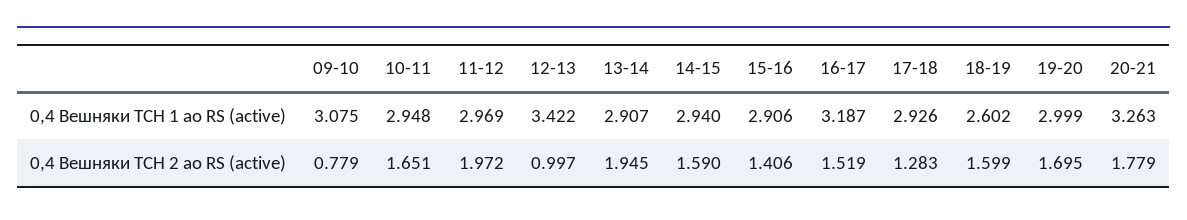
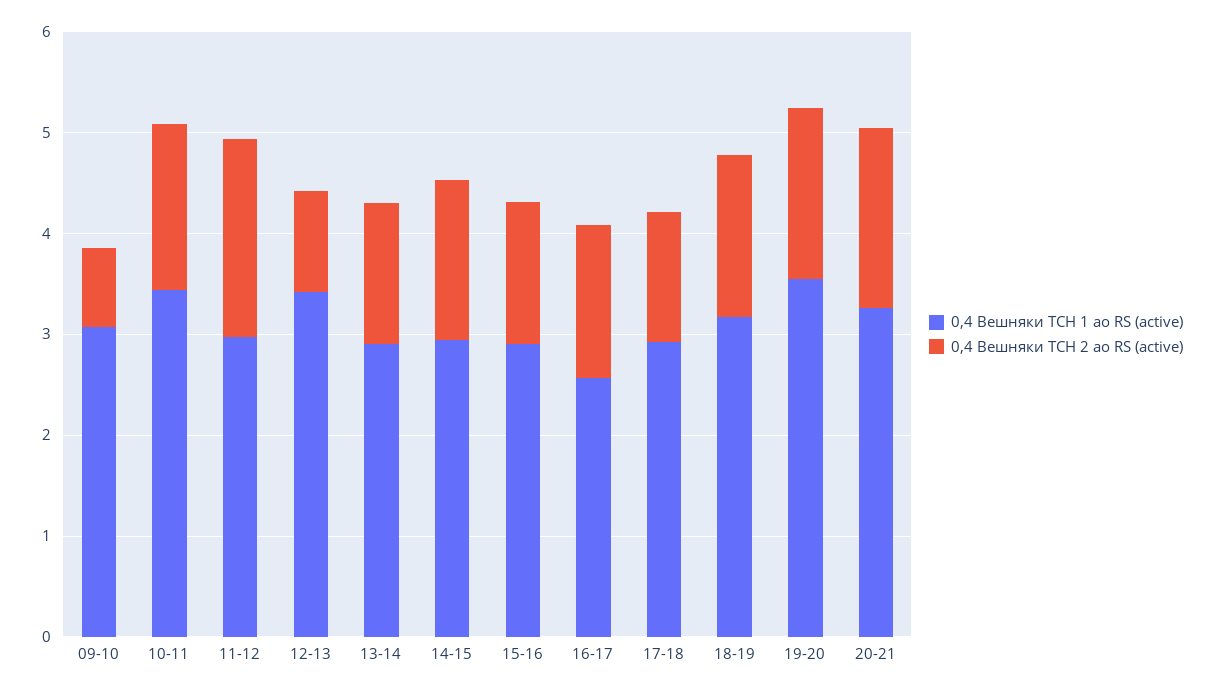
0,4 Вешняки ТСН 1 ао RS (active), 10-11: 2.948 -> 3.4
0,4 Вешняки ТСН 1 ао RS (active), 16-17: 3.187 -> 2.6
0,4 Вешняки ТСН 1 ао RS (active), 18-19: 2.602 -> 3.2
0,4 Вешняки ТСН 1 ао RS (active), 19-20: 2.999 -> 3.6
0,4 Вешняки ТСН 2 ао RS (active), 13-14: 1.945 -> 1.4

